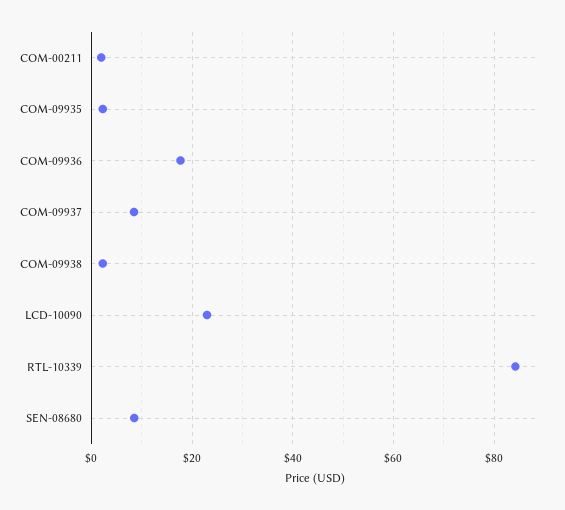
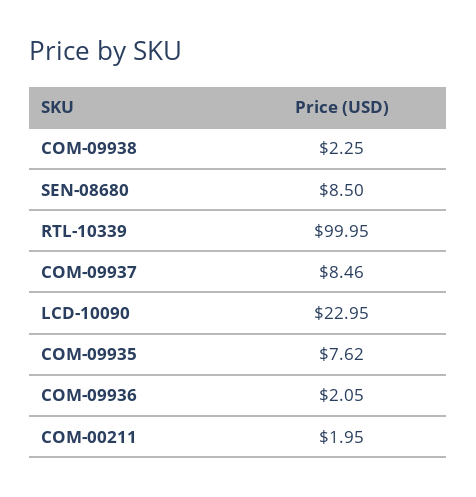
COM-09935: 2 -> 7.62
COM-09936: 18 -> 2.05
RTL-10339: 84 -> 99.95

